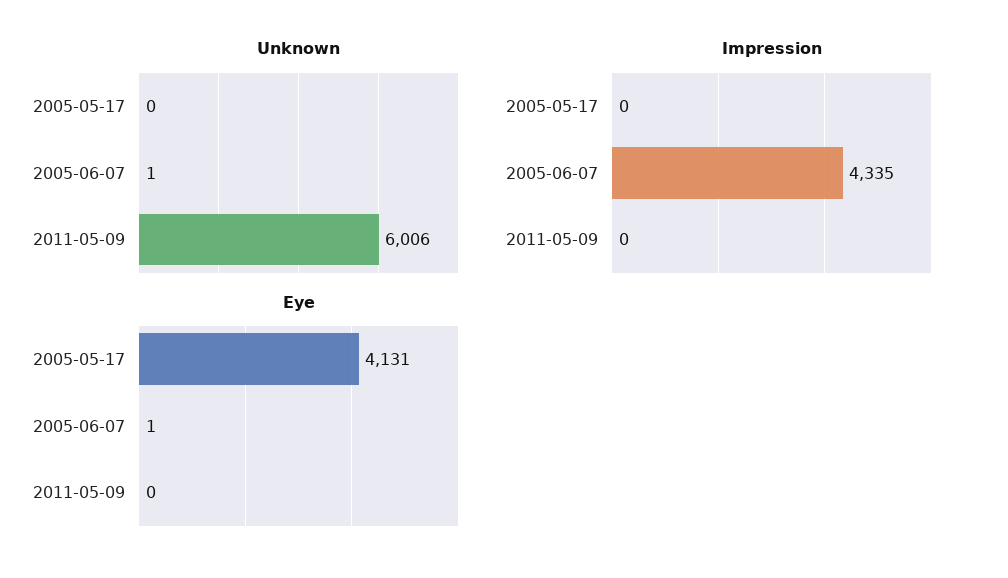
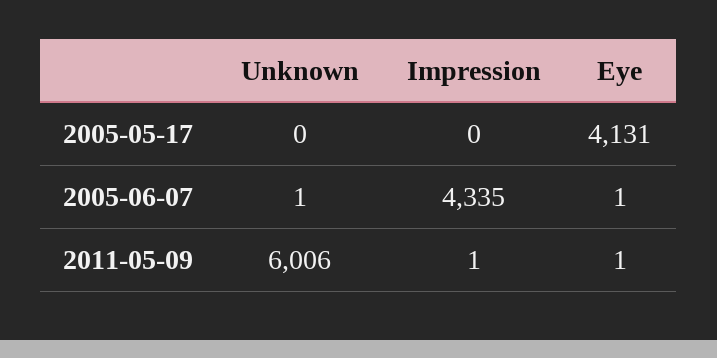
Impression, 2011-05-09: 0 -> 1
Eye, 2011-05-09: 0 -> 1

